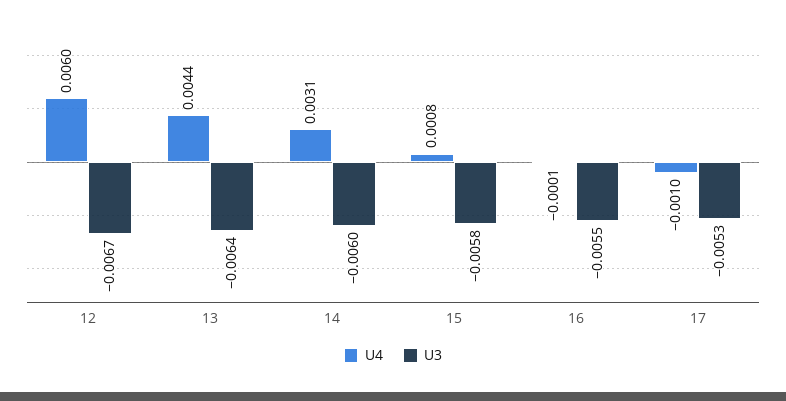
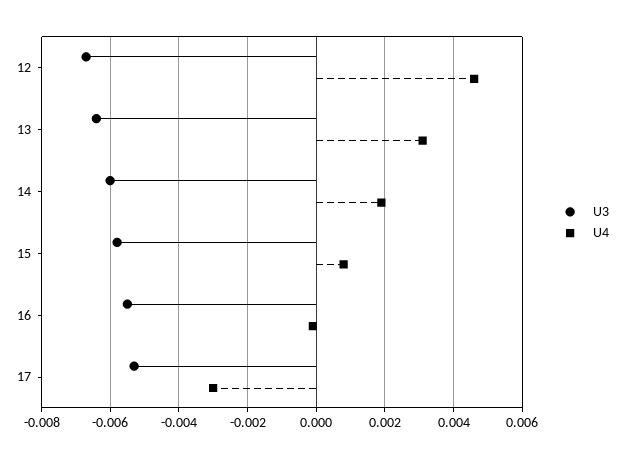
U4, 12: 0.006 -> 0.0045
U4, 13: 0.0044 -> 0.003
U4, 14: 0.0031 -> 0.002
U4, 17: -0.001 -> -0.003

